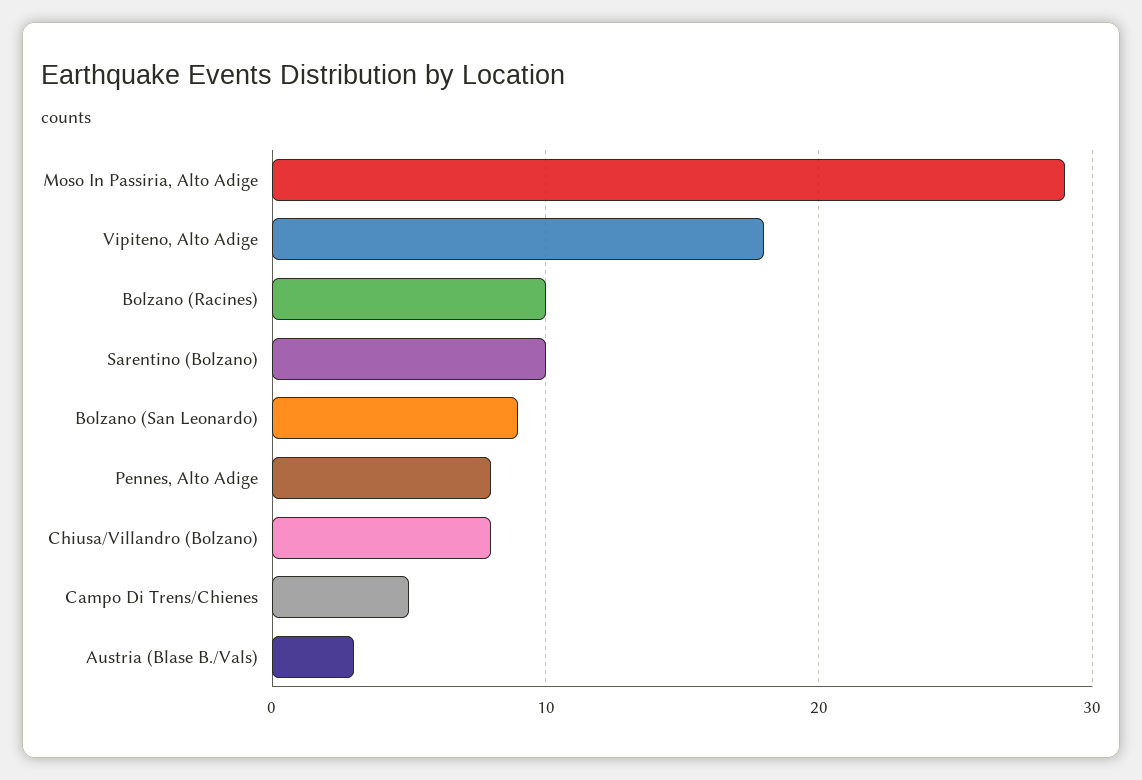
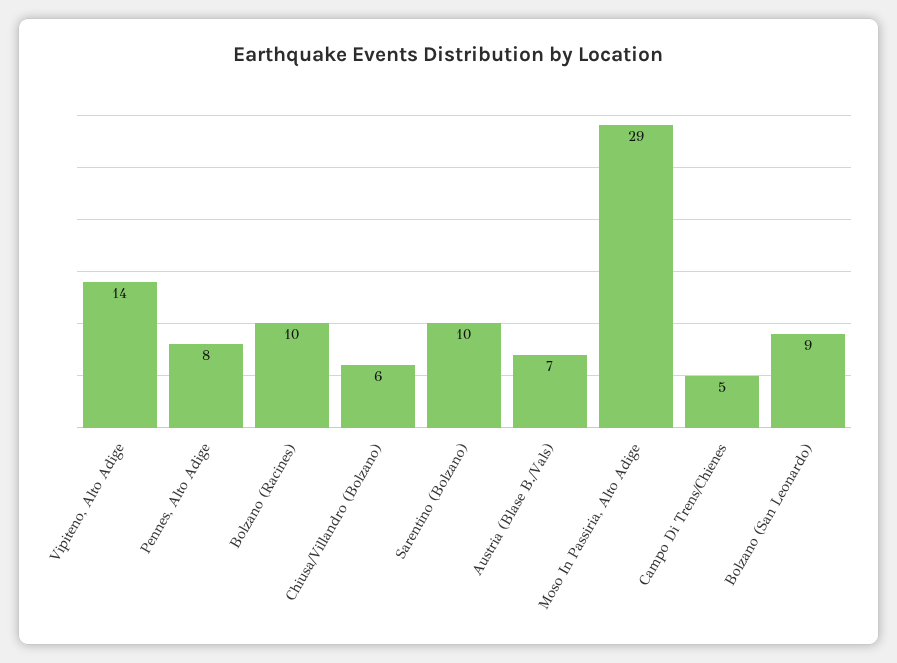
Vipiteno, Alto Adige: 18 -> 14
Chiusa/Villandro (Bolzano): 8 -> 6
Austria (Blase B./Vals): 3 -> 7

